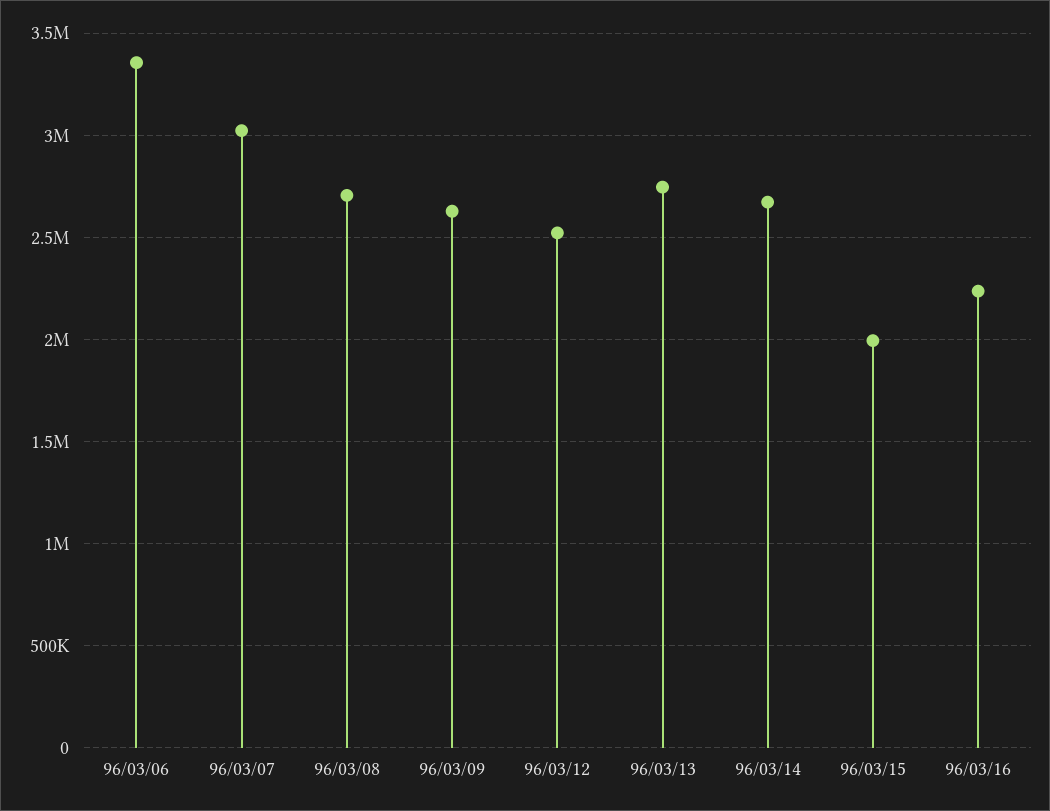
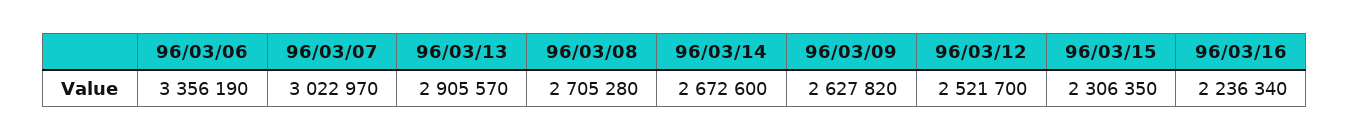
96/03/13: 2750000 -> 2905570
96/03/15: 2000000 -> 2306350

